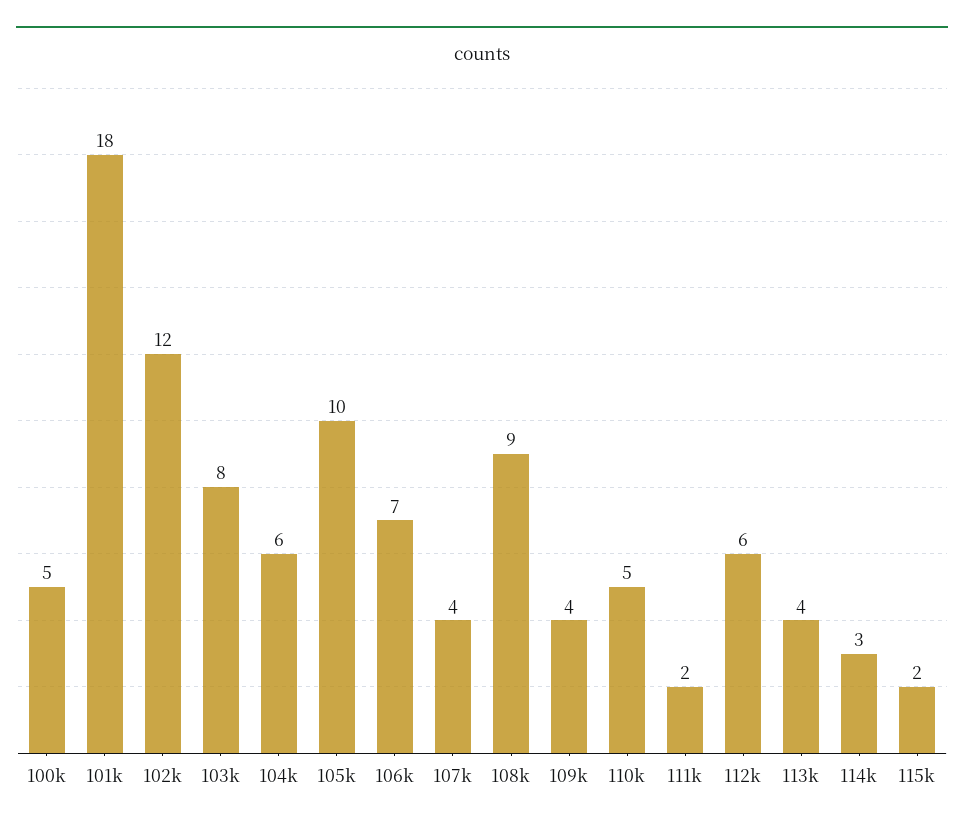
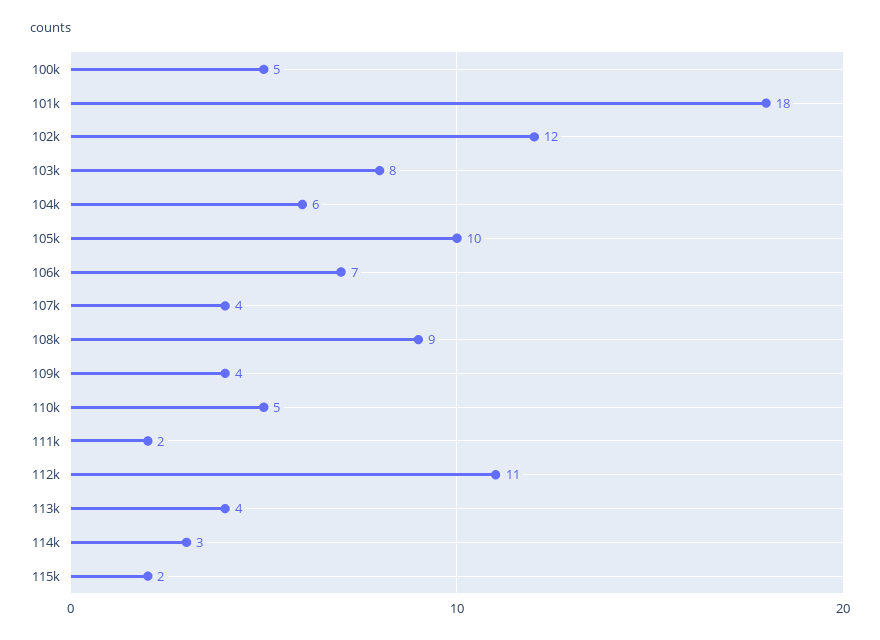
112k: 6 -> 11

